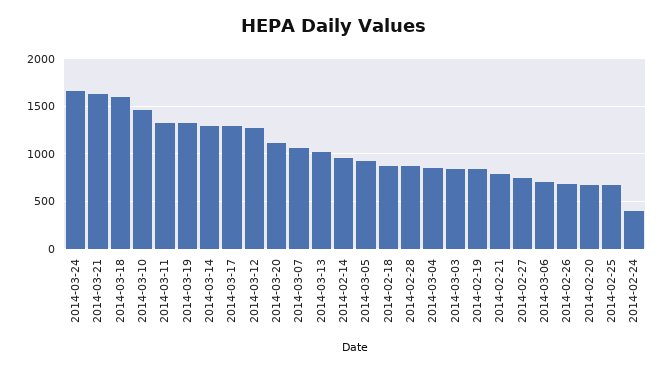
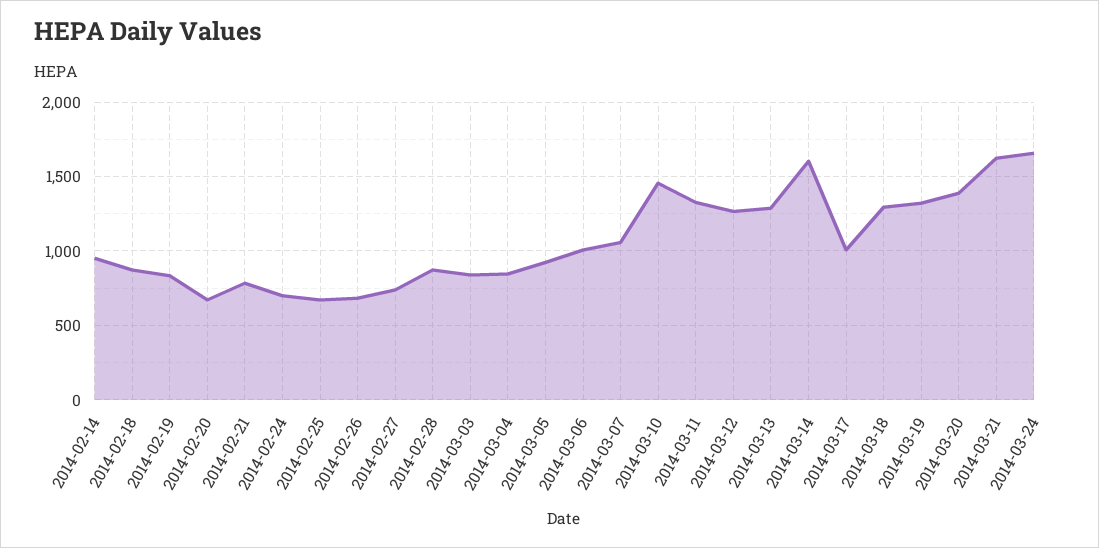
2014-03-18: 1600 -> 1300
2014-03-14: 1300 -> 1600
2014-03-17: 1300 -> 1000
2014-03-20: 1100 -> 1400
2014-03-13: 1000 -> 1300
2014-03-06: 700 -> 1000
2014-02-24: 400 -> 700

